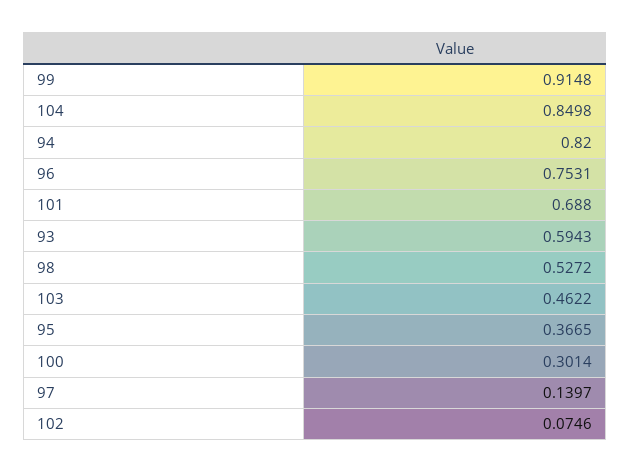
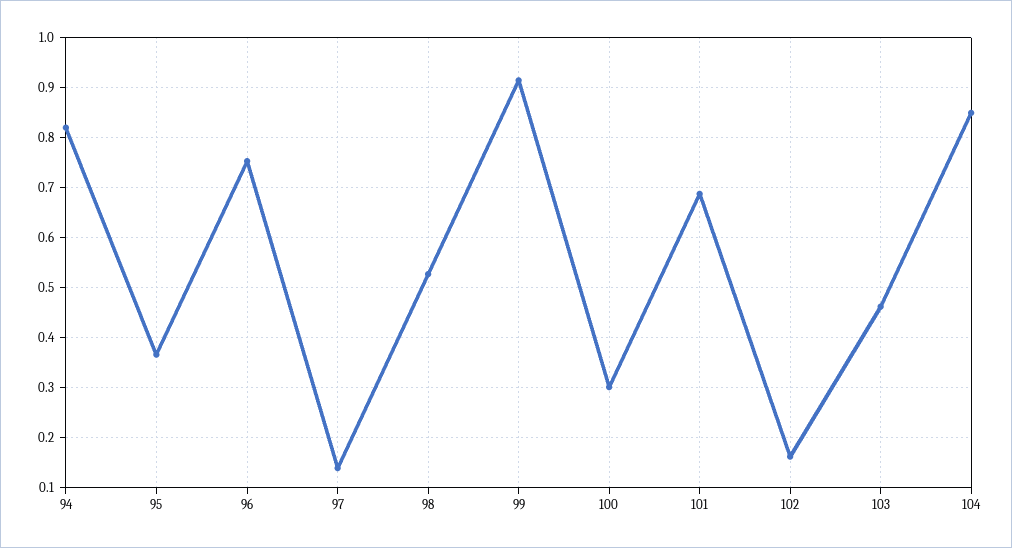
93: 0.5943 -> none
102: 0.0746 -> 0.16

